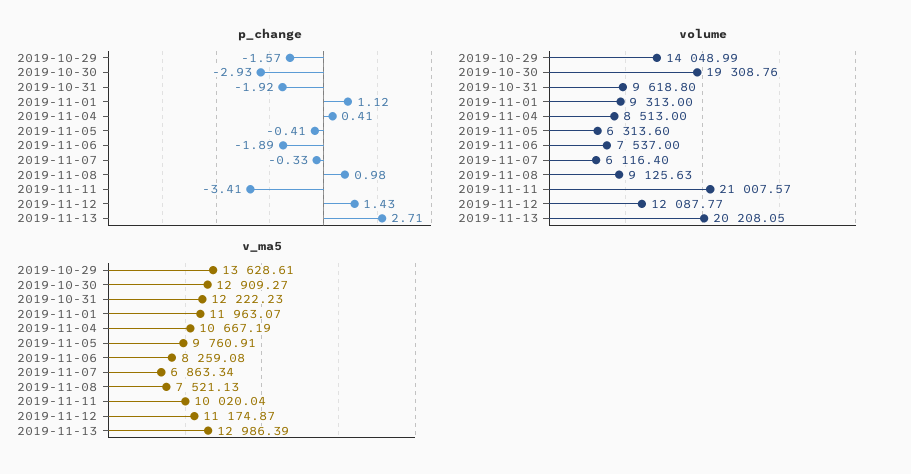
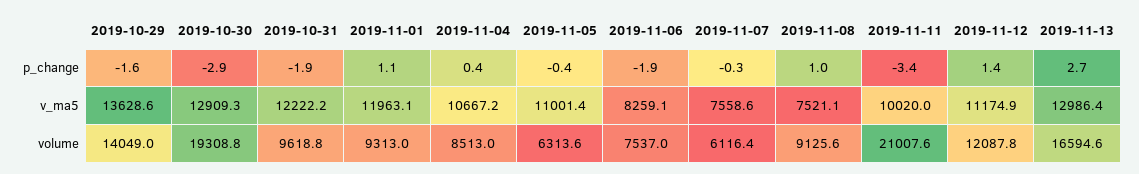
volume, 2019-11-13: 20208.05 -> 16594.6
v_ma5, 2019-11-05: 9760.91 -> 11001.4
v_ma5, 2019-11-07: 6863.34 -> 7558.6

